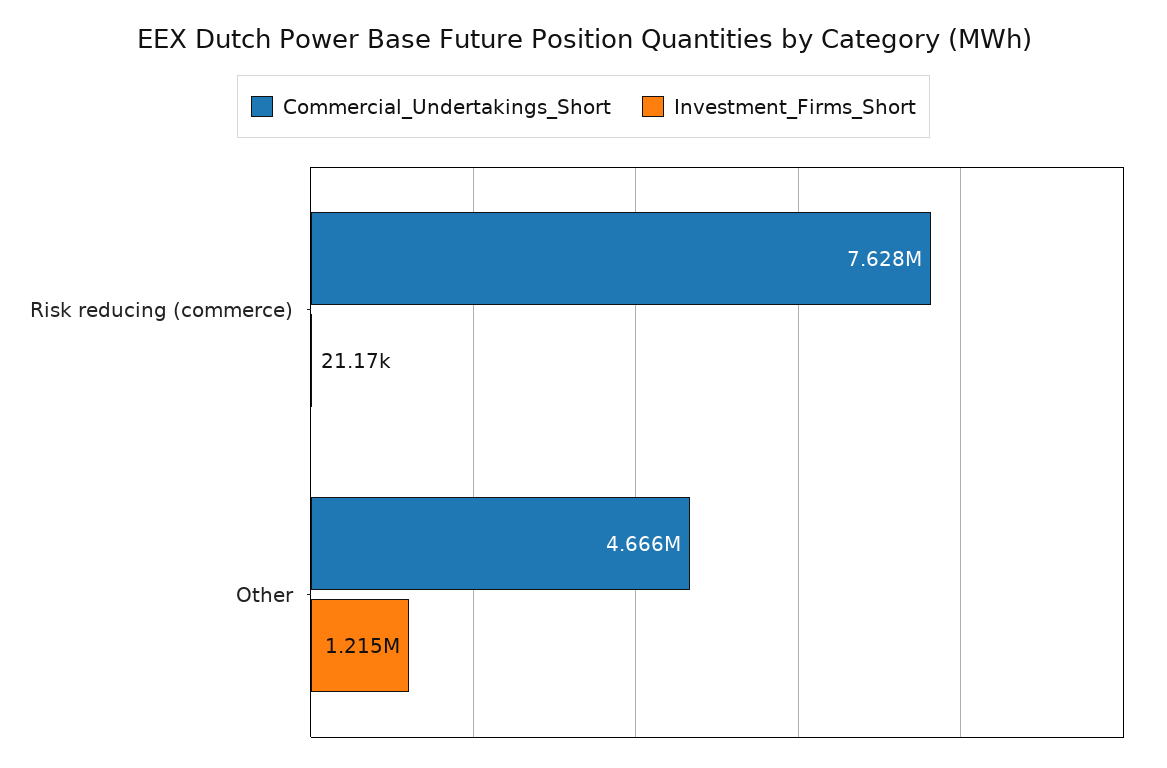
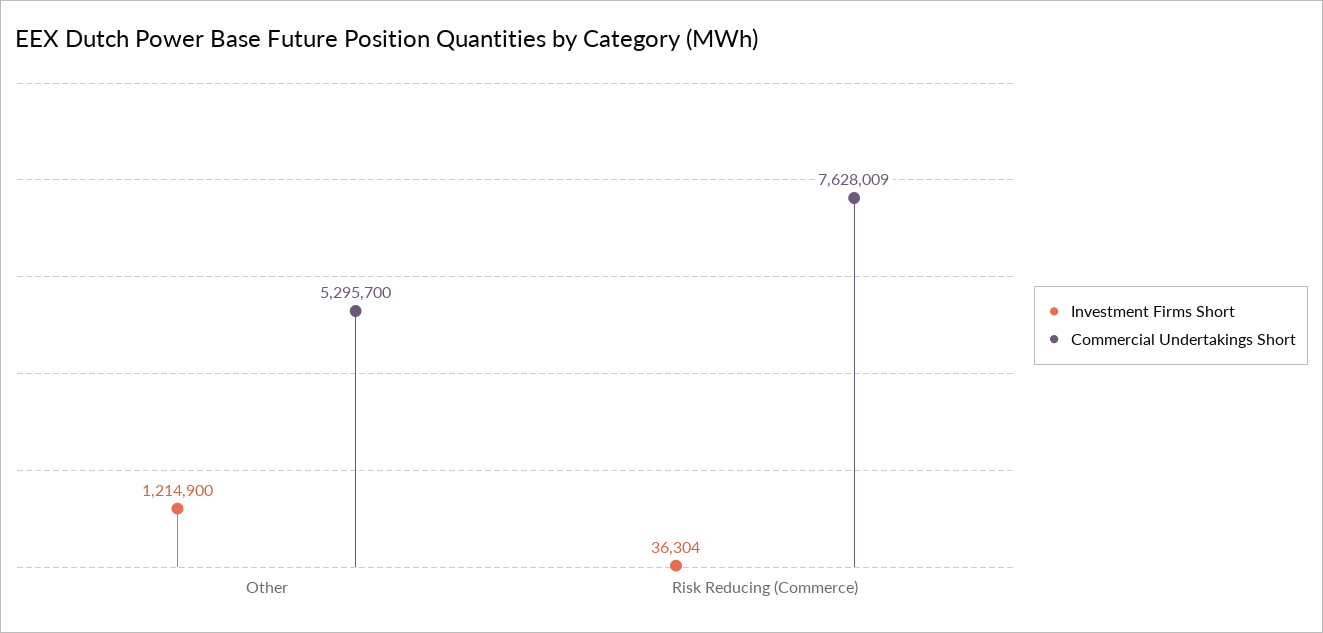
Investment_Firms_Short, Risk reducing (commerce): 21170 -> 36304
Commercial_Undertakings_Short, Other: 4666000 -> 5295700

